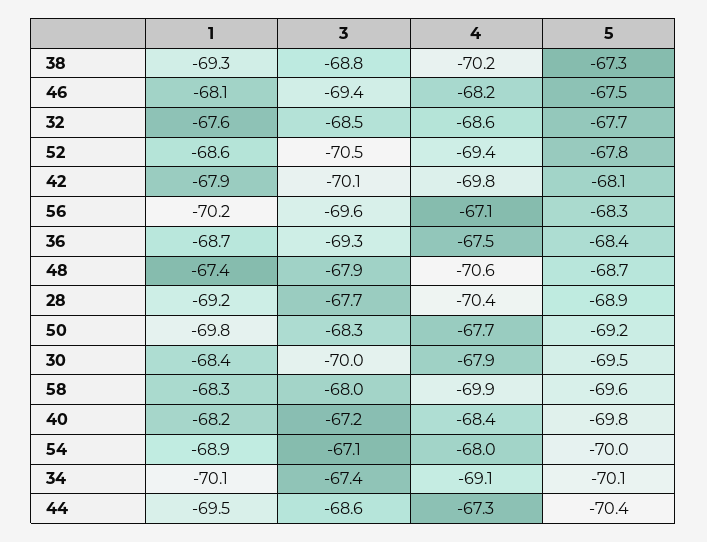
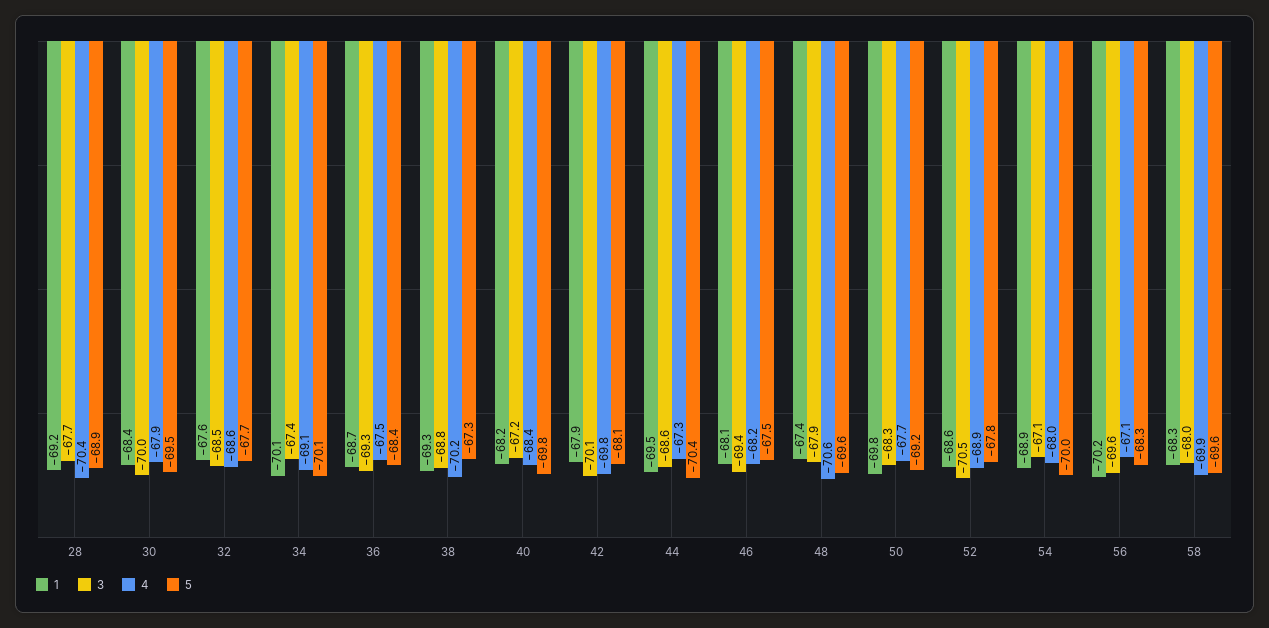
4, 52: -69.4 -> -68.9
5, 48: -68.7 -> -69.6

